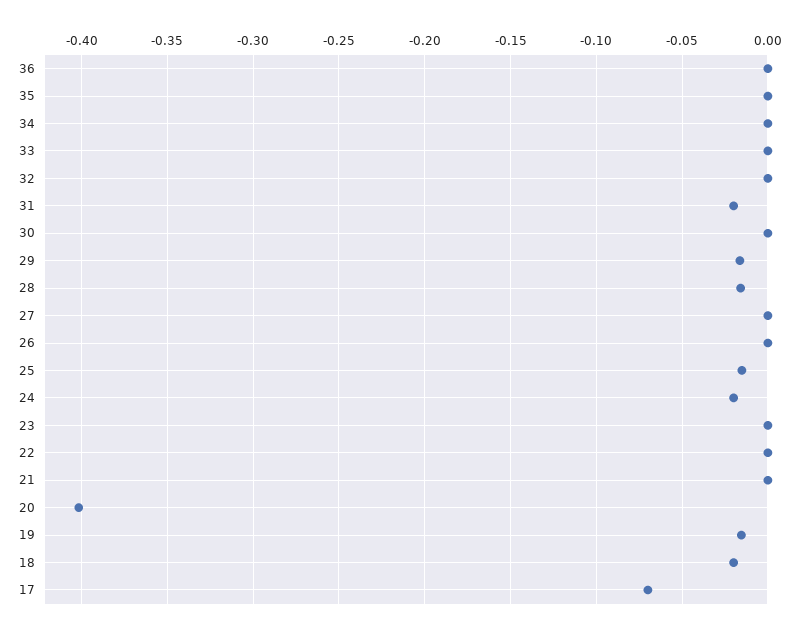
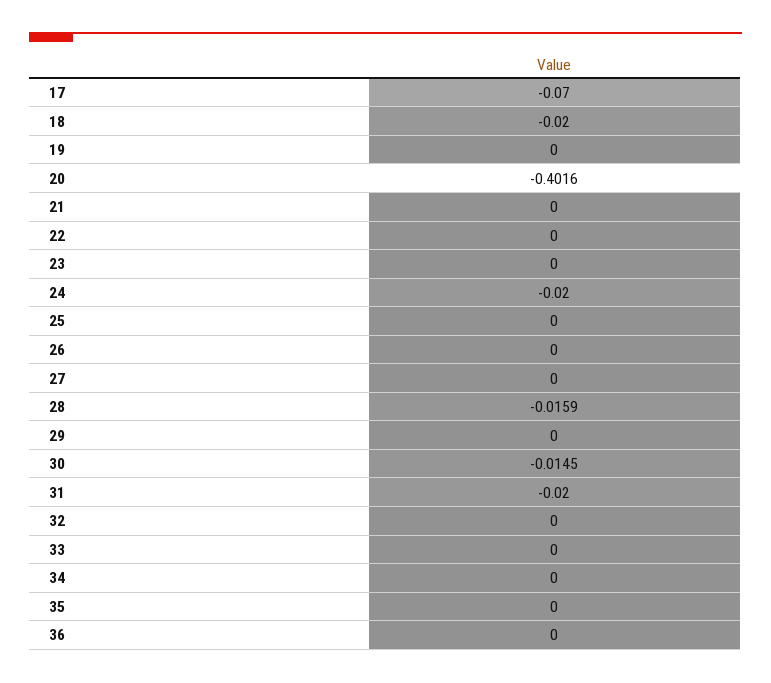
30: 0 -> -0.0145
29: -0.015 -> 0
25: -0.015 -> 0
19: -0.015 -> 0

